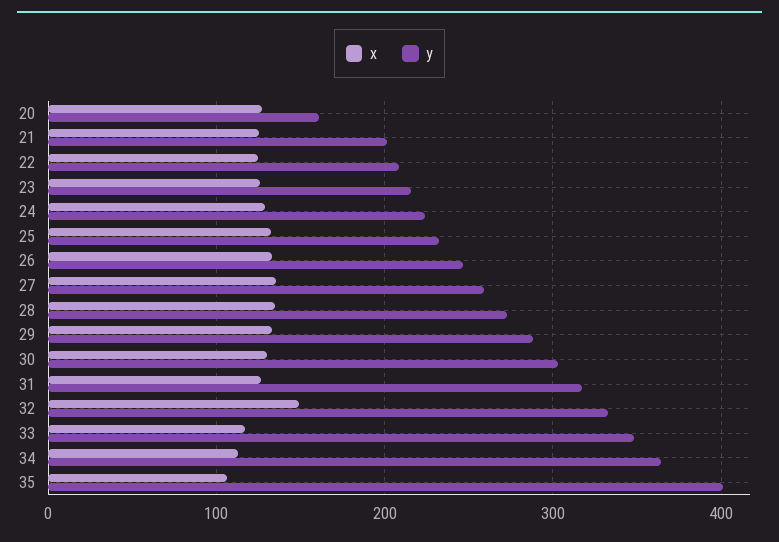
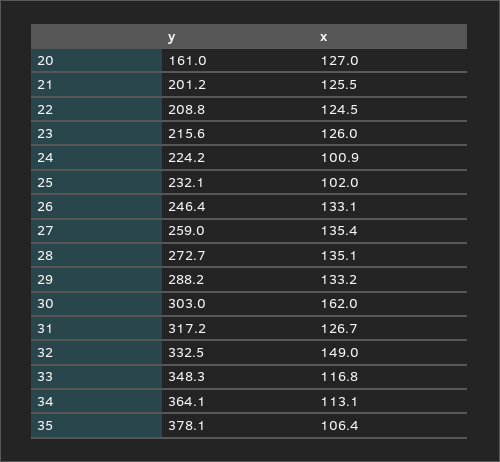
x, 24: 130 -> 100.9
x, 25: 130 -> 102
x, 30: 130 -> 162
y, 35: 400 -> 378.1

